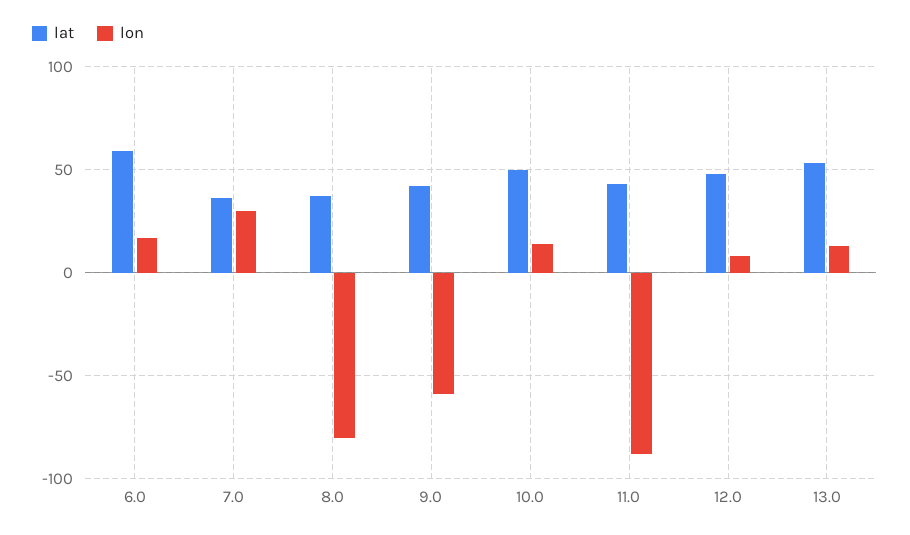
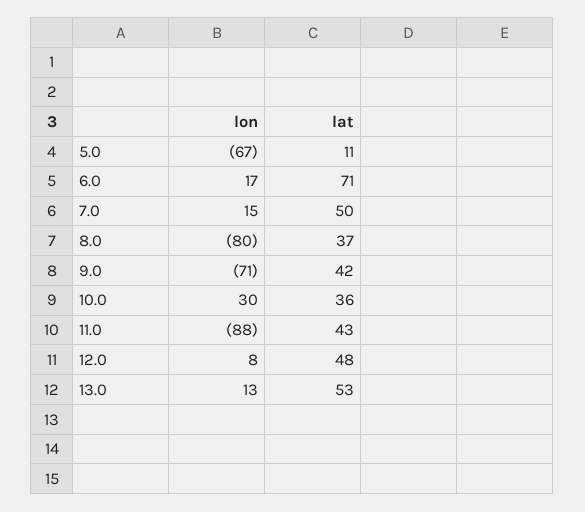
lat, 6.0: 60 -> 71
lat, 7.0: 35 -> 50
lon, 7.0: 30 -> 15
lon, 9.0: -60 -> -71
lat, 10.0: 50 -> 36
lon, 10.0: 15 -> 30
lon, 5.0: none -> -67
lat, 5.0: none -> 11

